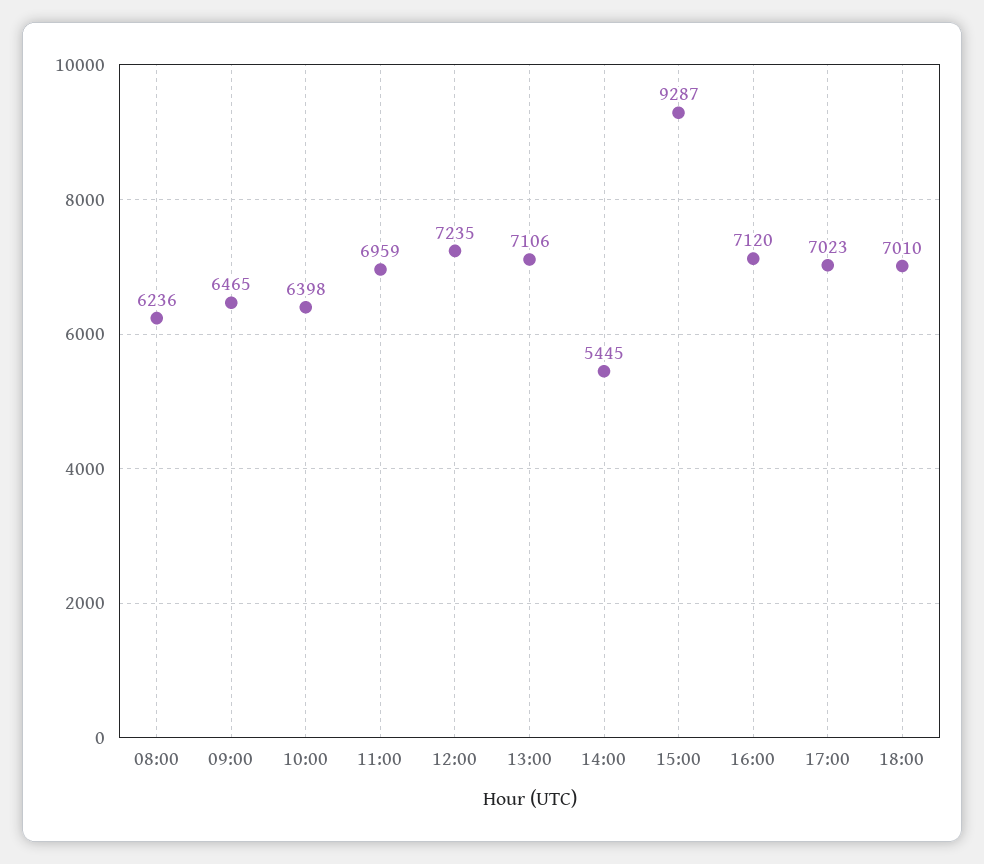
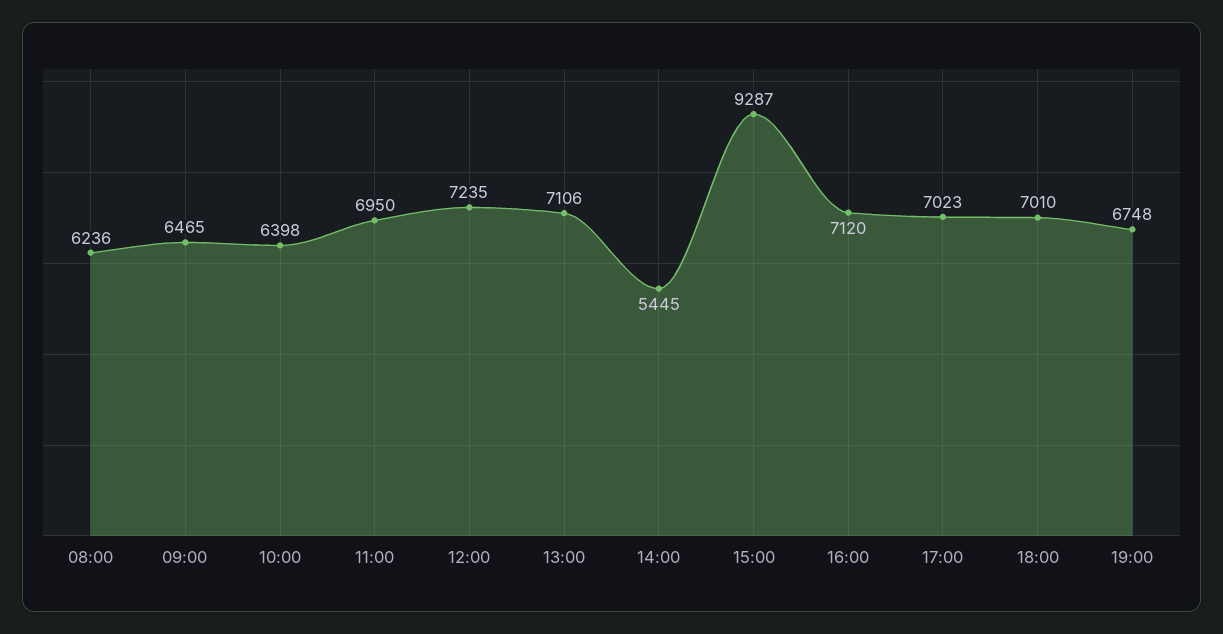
11:00: 6959 -> 6950
19:00: none -> 6748

